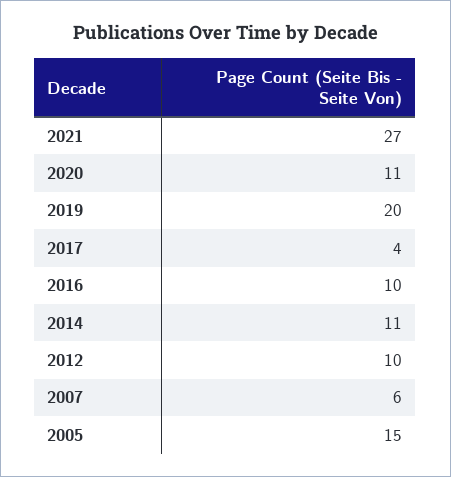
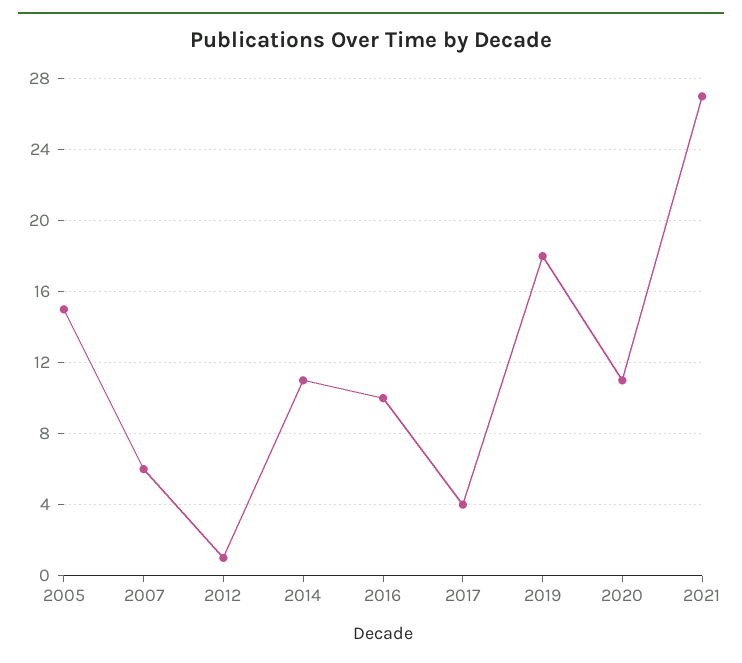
2019: 20 -> 18
2012: 10 -> 1

